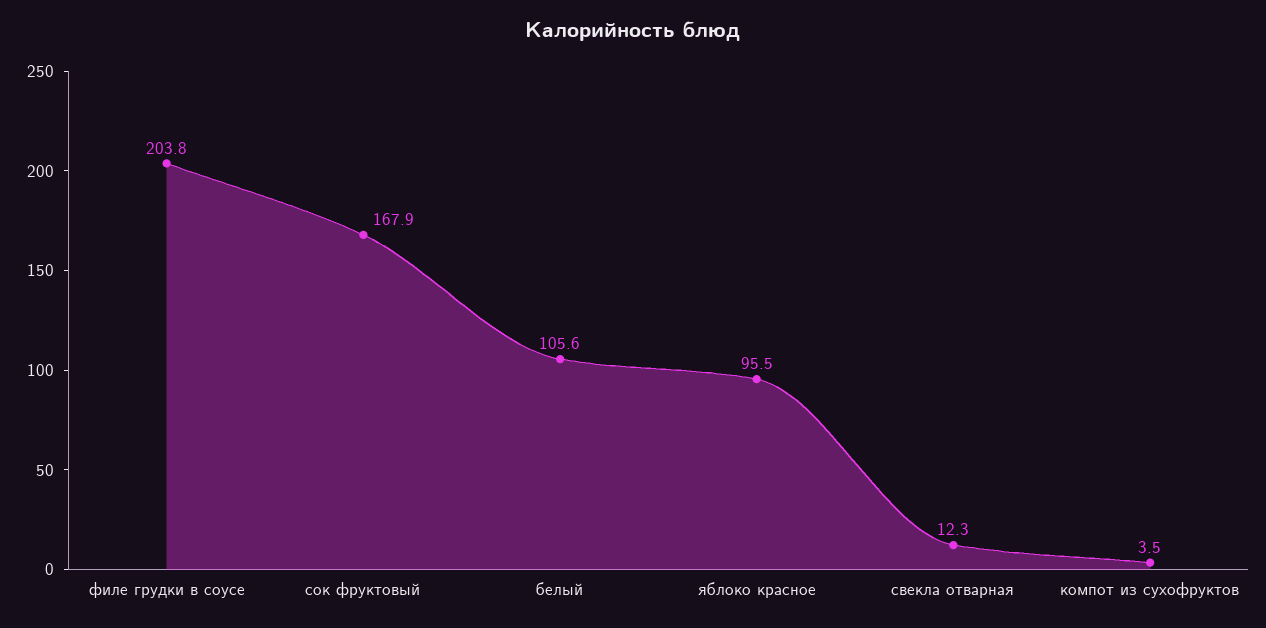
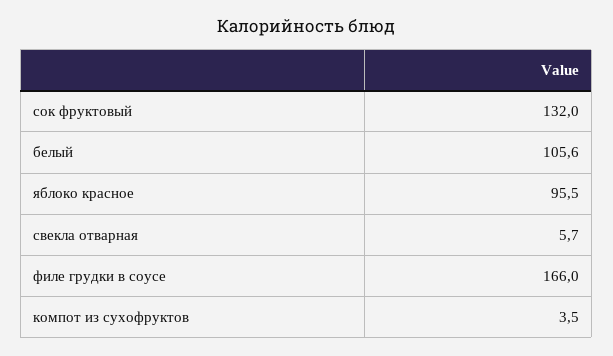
филе грудки в соусе: 203.8 -> 166
сок фруктовый: 167.9 -> 132
свекла отварная: 12.3 -> 5.7

